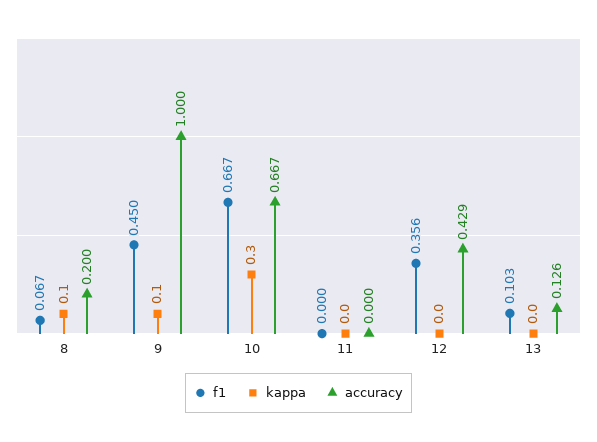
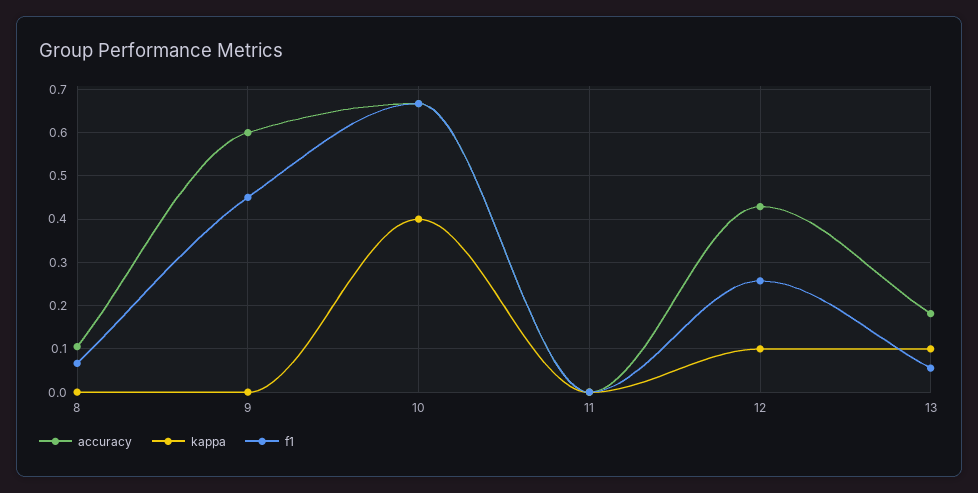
kappa, 8: 0.1 -> 0
accuracy, 8: 0.2 -> 0.1
kappa, 9: 0.1 -> 0
accuracy, 9: 1 -> 0.6
kappa, 10: 0.3 -> 0.4
f1, 12: 0.356 -> 0.26
kappa, 12: 0 -> 0.1
f1, 13: 0.103 -> 0.06
kappa, 13: 0 -> 0.1
accuracy, 13: 0.126 -> 0.18

